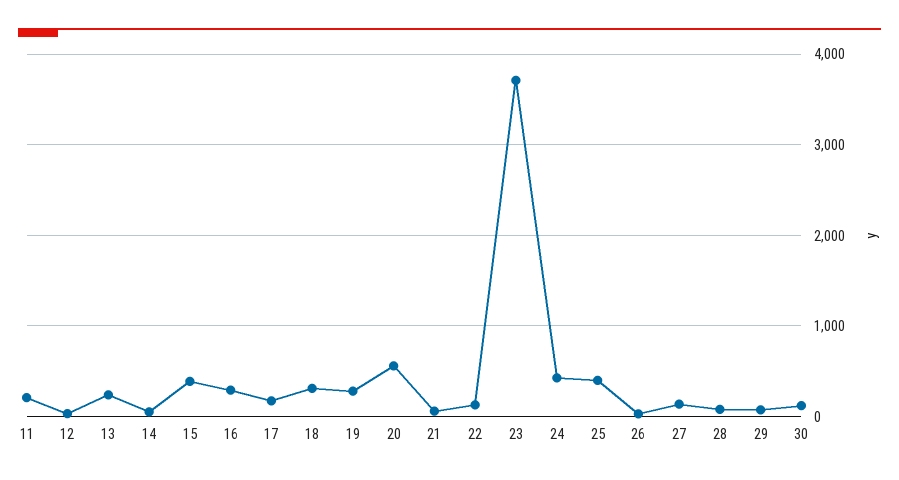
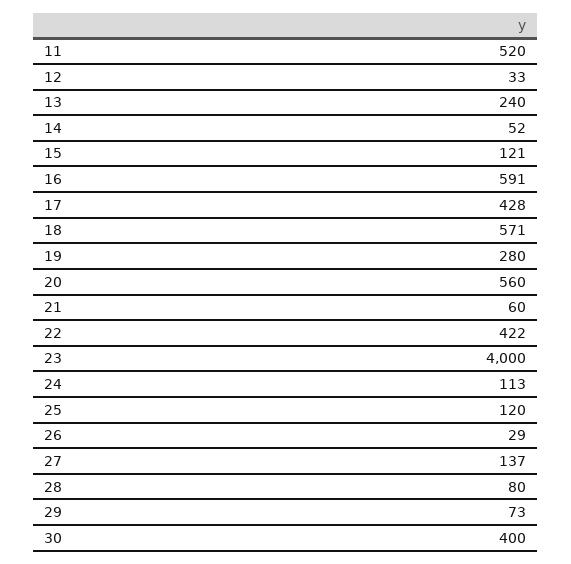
11: 200 -> 520
15: 400 -> 121
16: 300 -> 591
17: 200 -> 428
18: 300 -> 571
22: 100 -> 422
23: 3700 -> 4000
24: 400 -> 113
25: 400 -> 120
30: 100 -> 400

